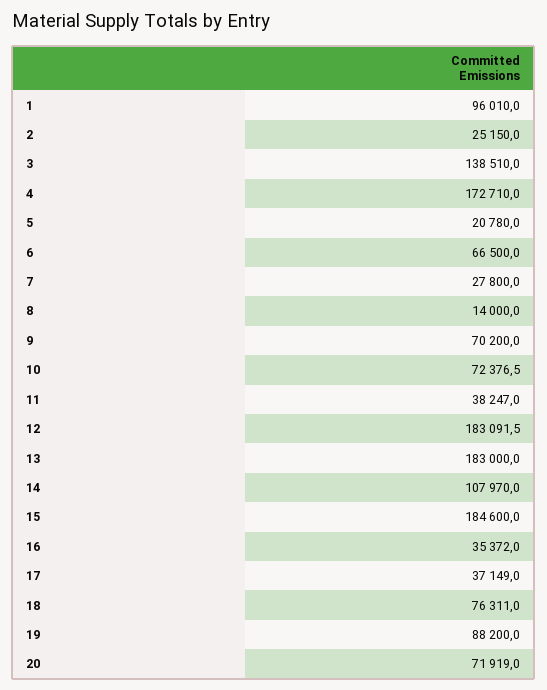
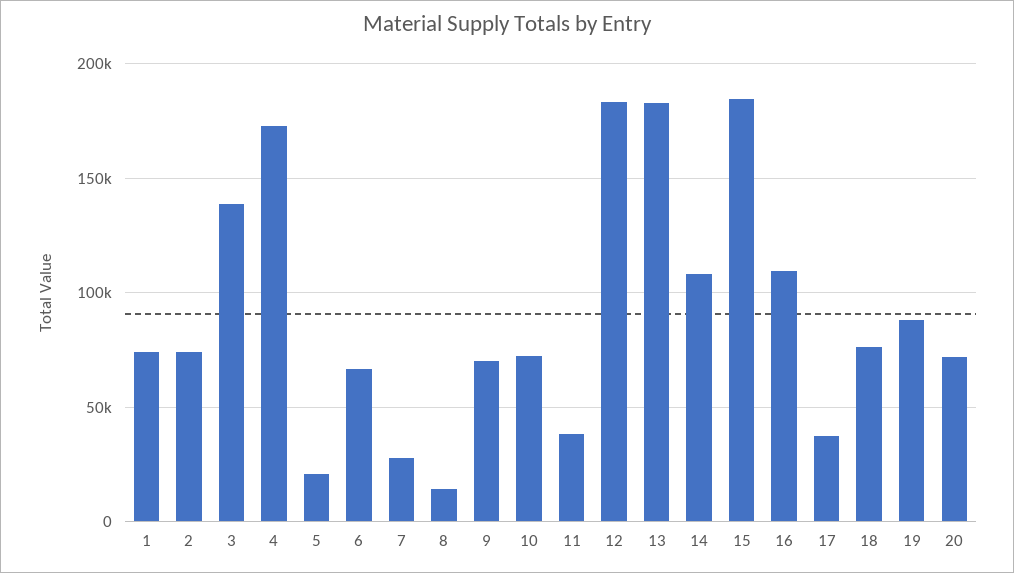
1: 96010 -> 75000
2: 25150 -> 75000
16: 35372 -> 110000

